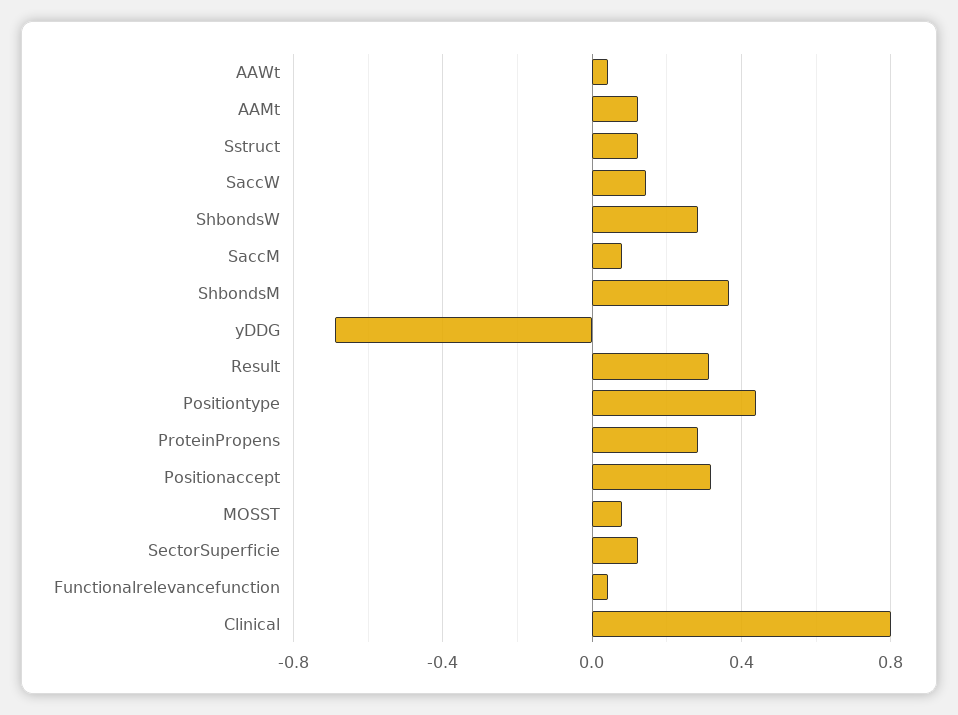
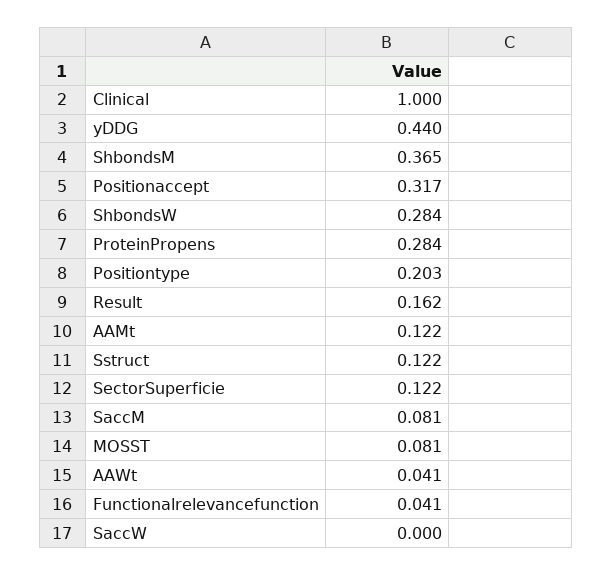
SaccW: 0.15 -> 0
yDDG: -0.7 -> 0.44
Result: 0.3 -> 0.162
Positiontype: 0.45 -> 0.203
Clinical: 0.8 -> 1

